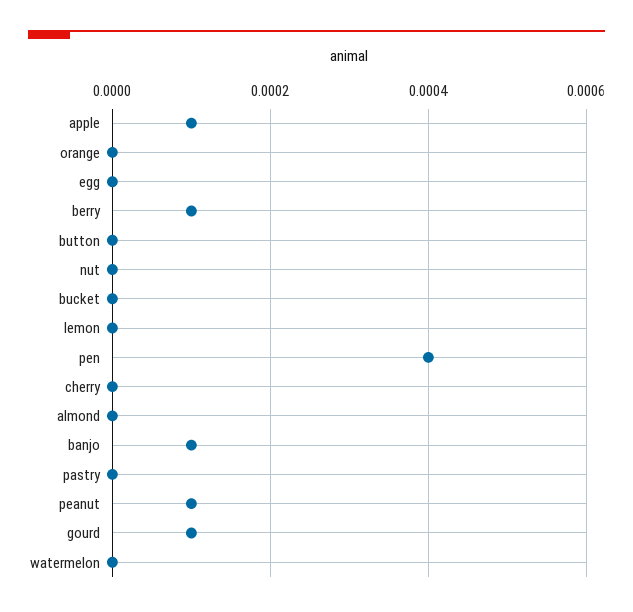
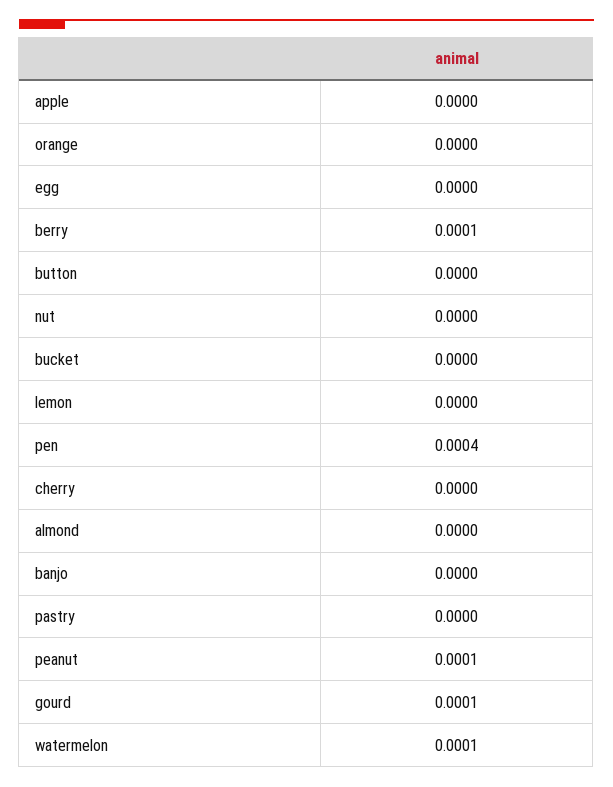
apple: 0.0001 -> 0
banjo: 0.0001 -> 0
watermelon: 0 -> 0.0001

